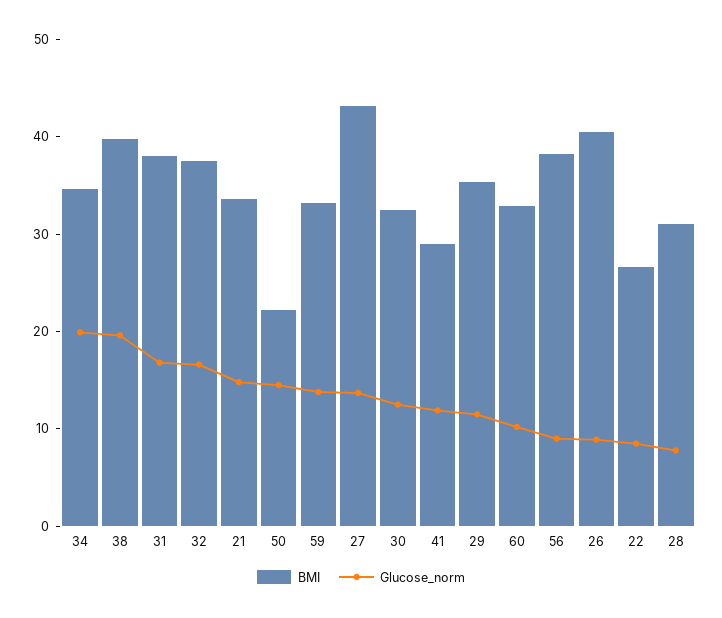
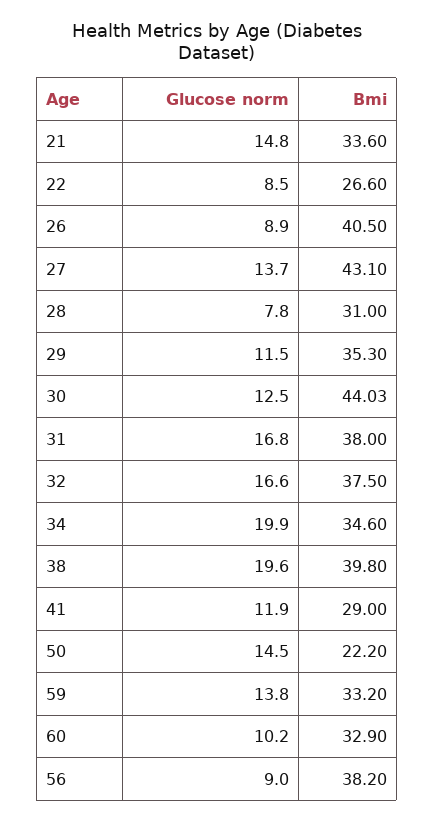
BMI, 30: 32 -> 44.03

